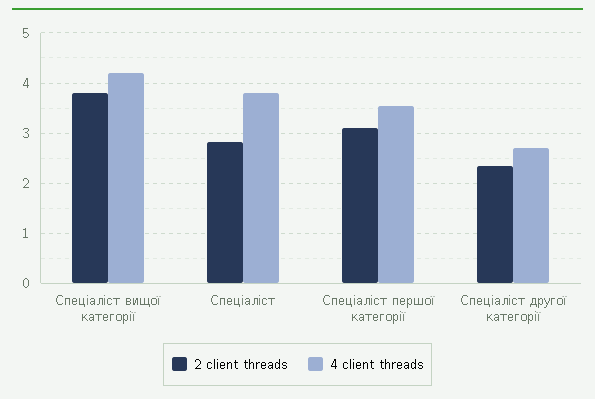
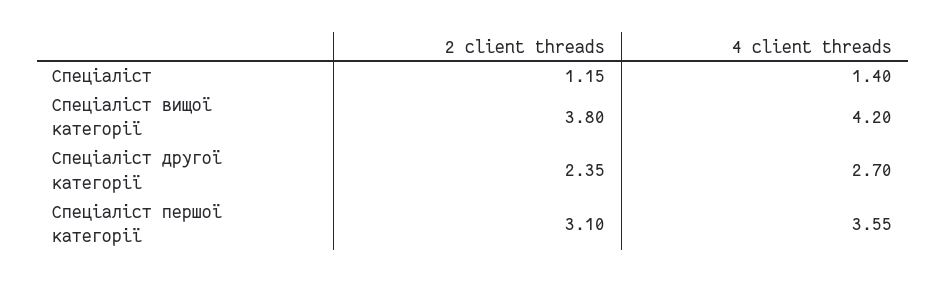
2 client threads, Спеціаліст: 2.8 -> 1.15
4 client threads, Спеціаліст: 3.8 -> 1.4

